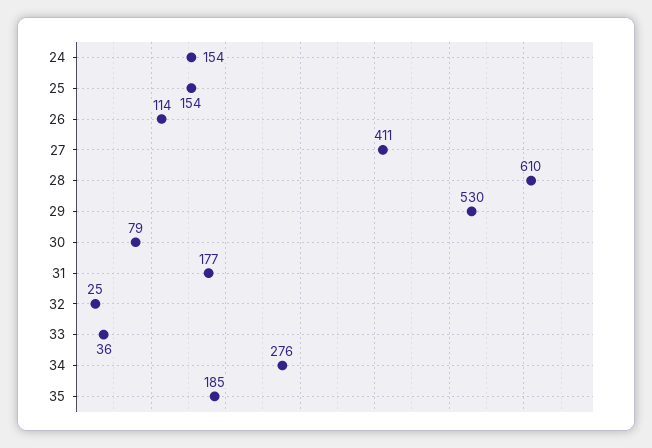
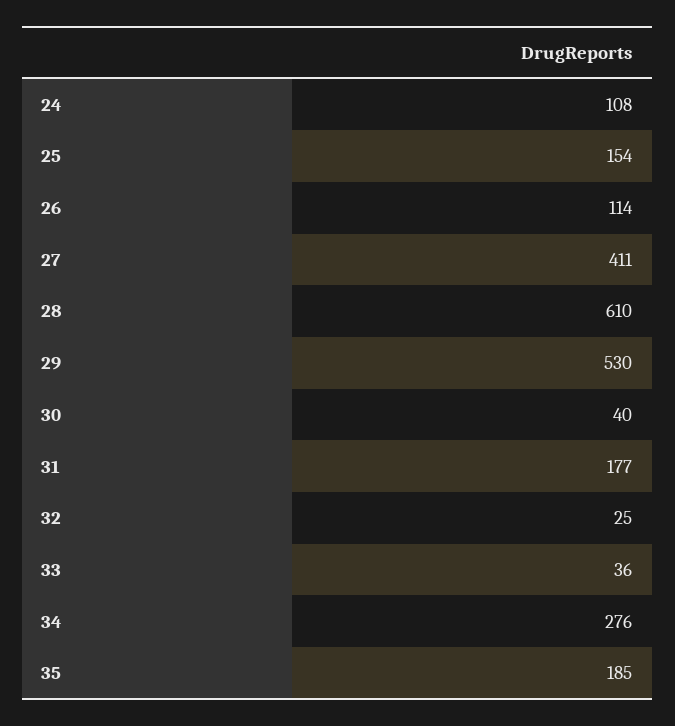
24: 154 -> 108
30: 79 -> 40

